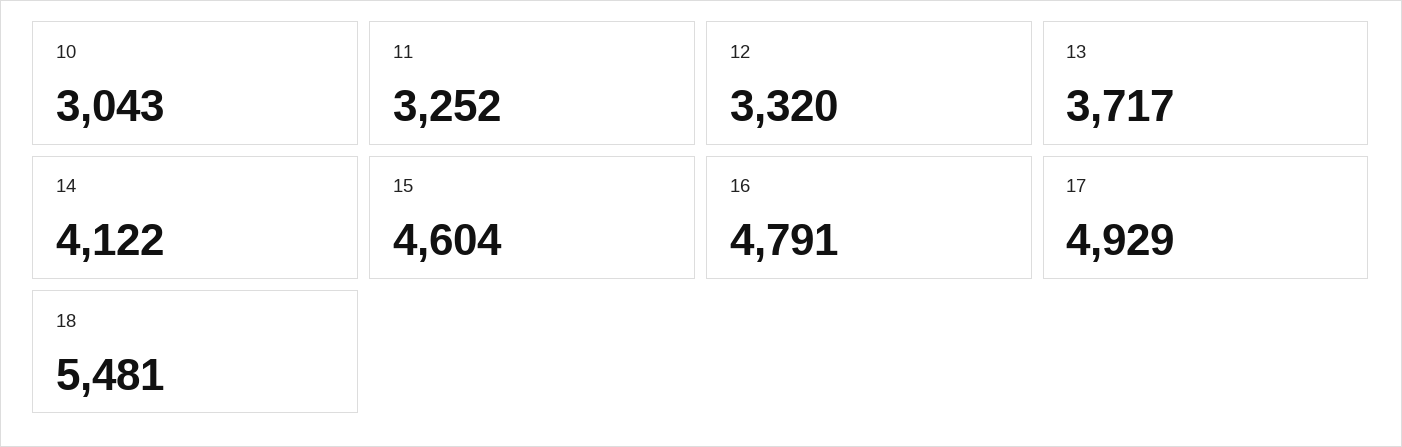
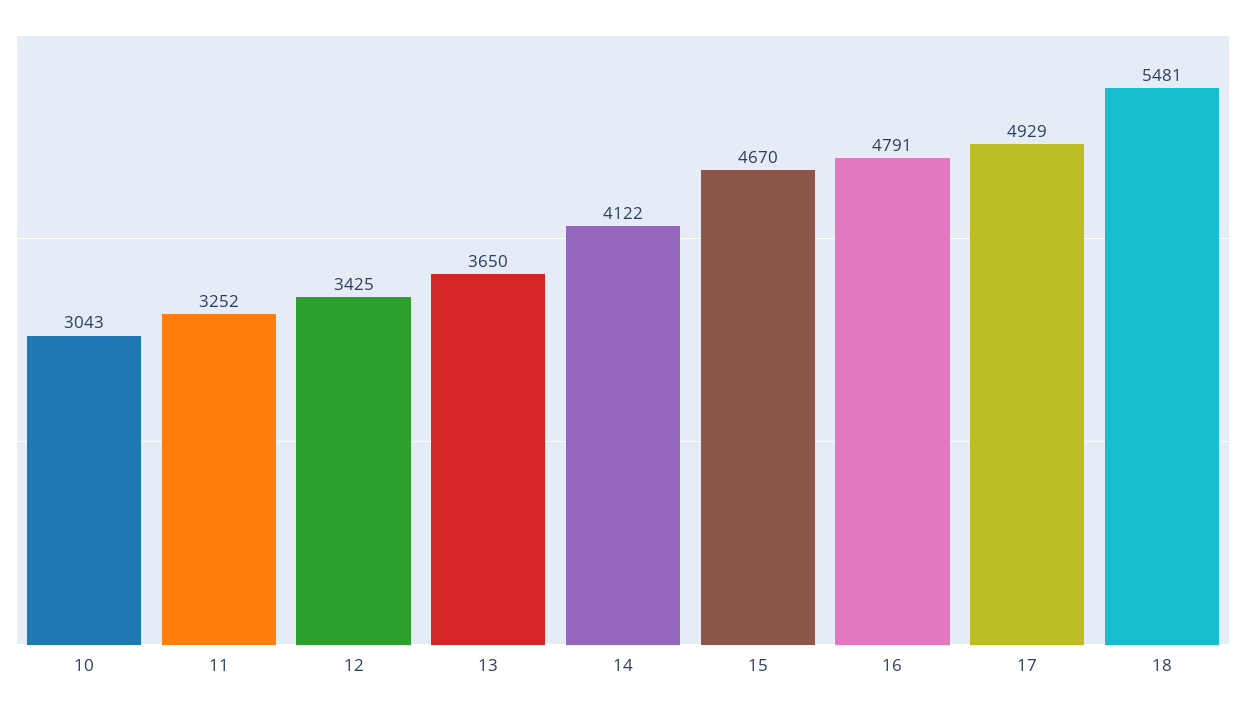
12: 3320 -> 3425
13: 3717 -> 3650
15: 4604 -> 4670

